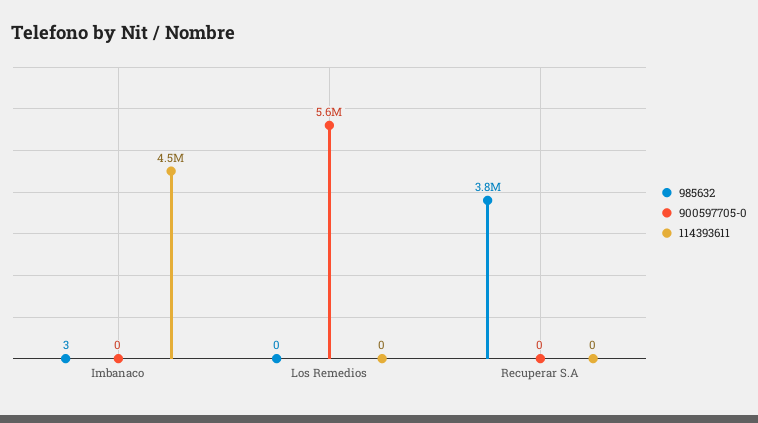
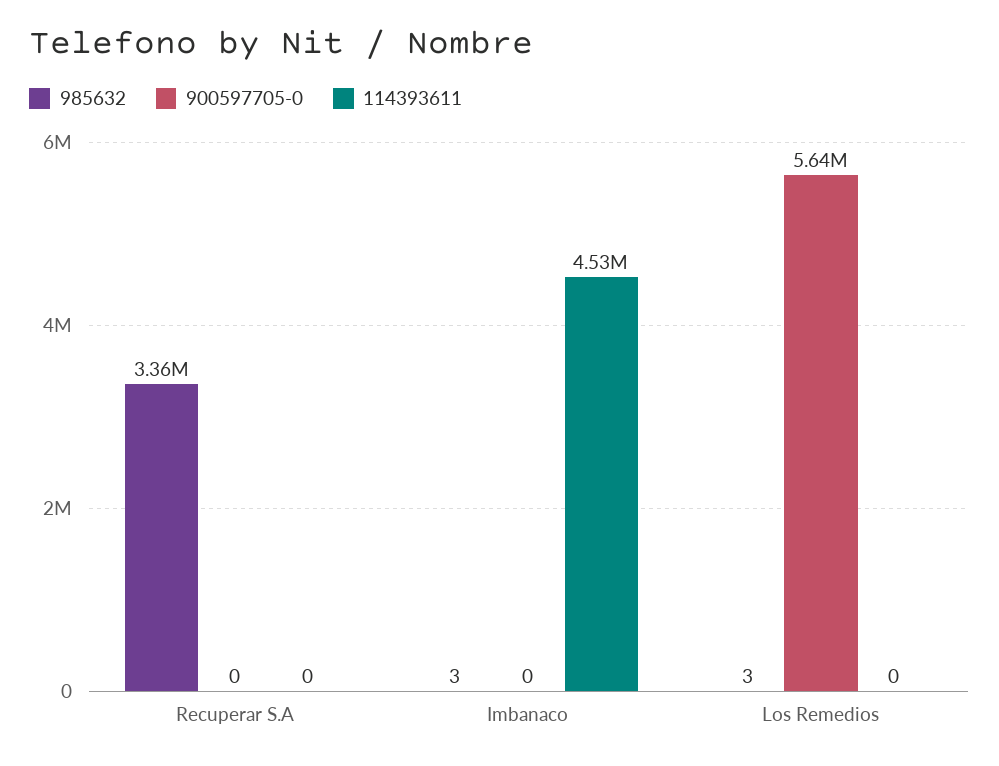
985632, Los Remedios: 0 -> 3
985632, Recuperar S.A: 3800000 -> 3360000

